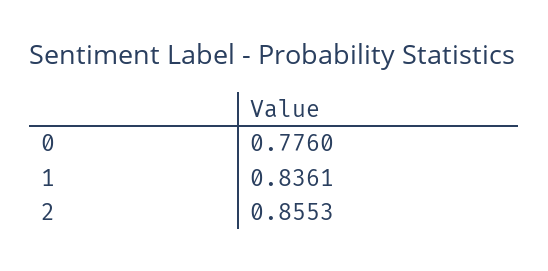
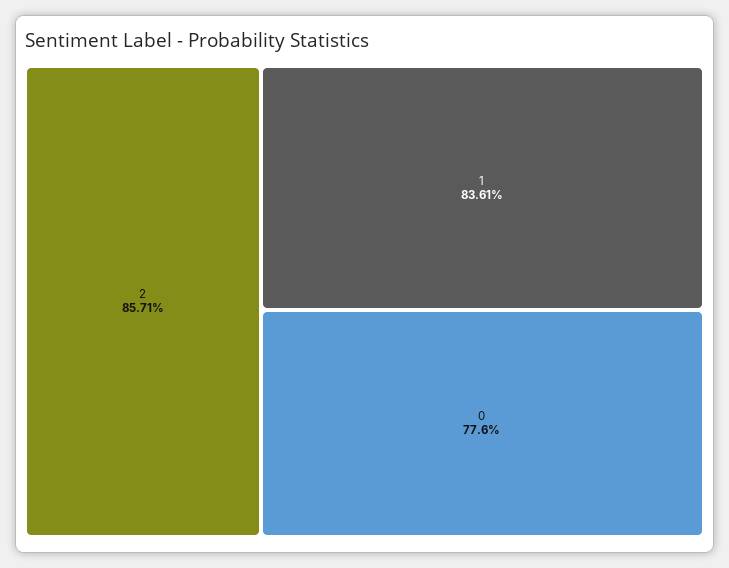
2: 0.8553 -> 0.8571

